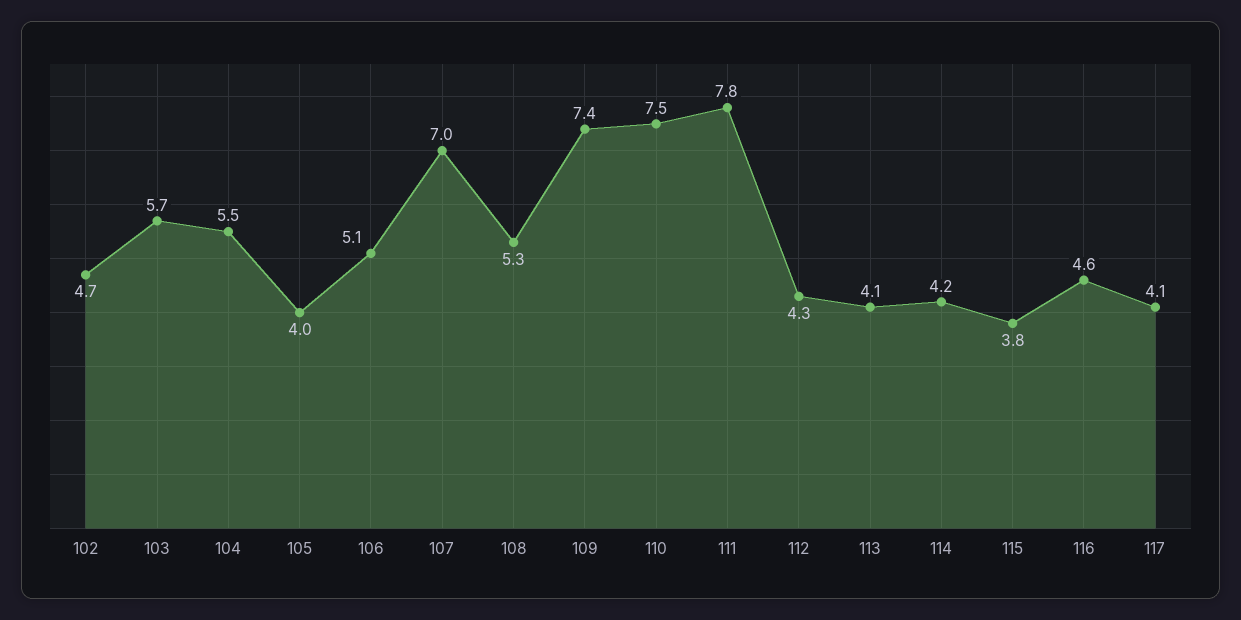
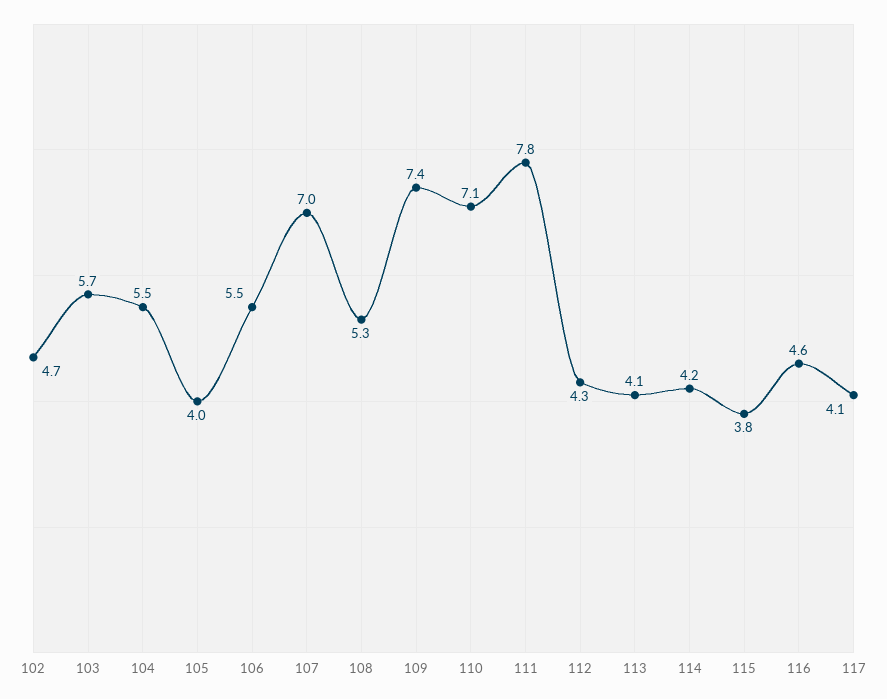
106: 5.1 -> 5.5
110: 7.5 -> 7.1

